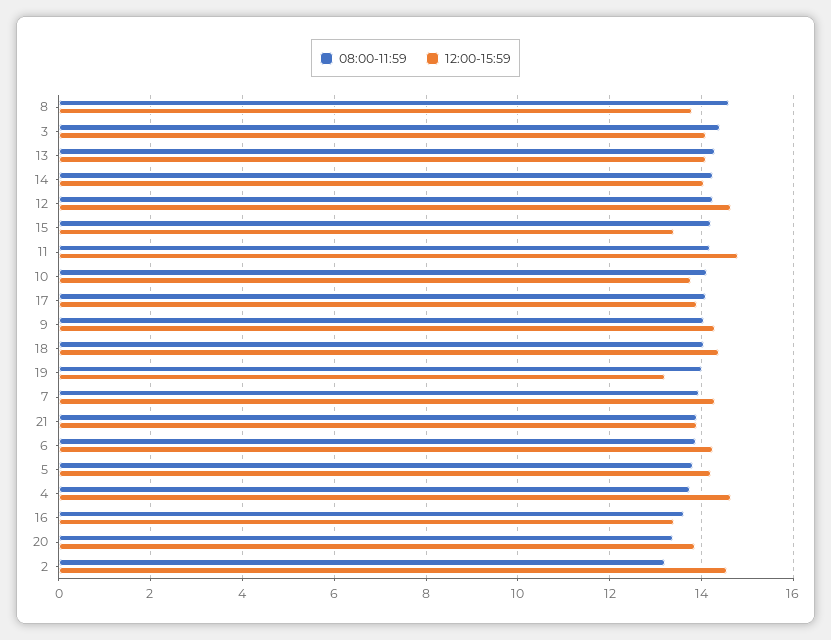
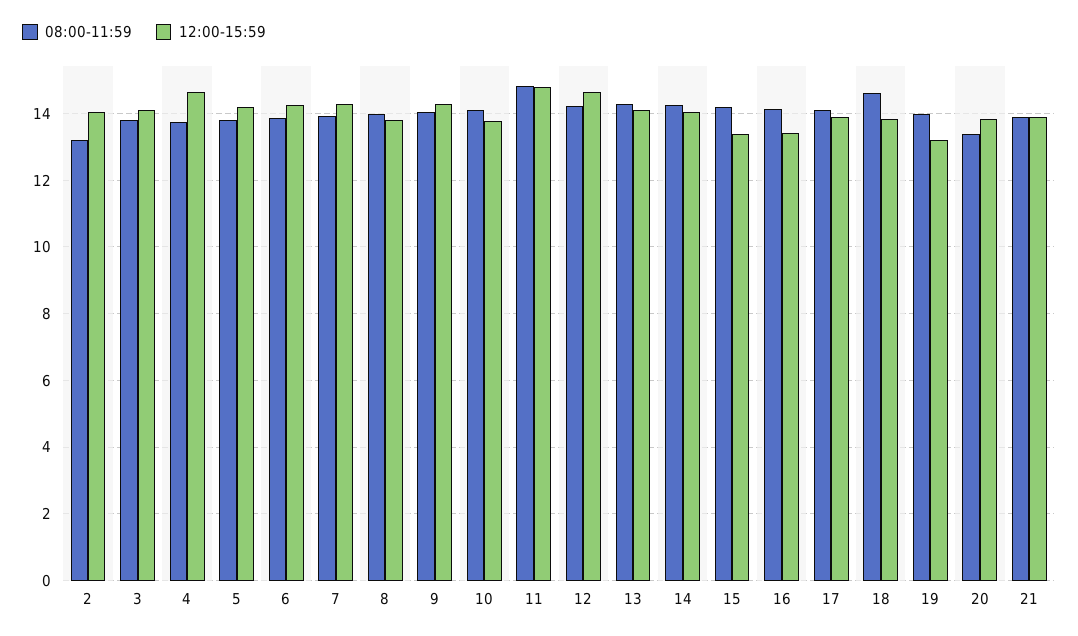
08:00-11:59, 8: 14.6 -> 14
08:00-11:59, 3: 14.4 -> 13.8
08:00-11:59, 11: 14.2 -> 14.8
08:00-11:59, 18: 14 -> 14.6
12:00-15:59, 18: 14.4 -> 13.8
08:00-11:59, 16: 13.6 -> 14.2
12:00-15:59, 2: 14.6 -> 14

